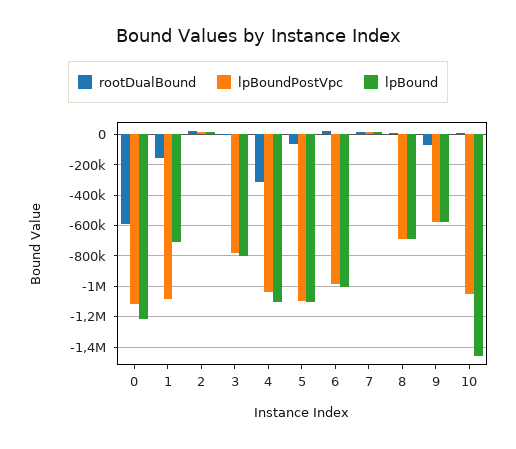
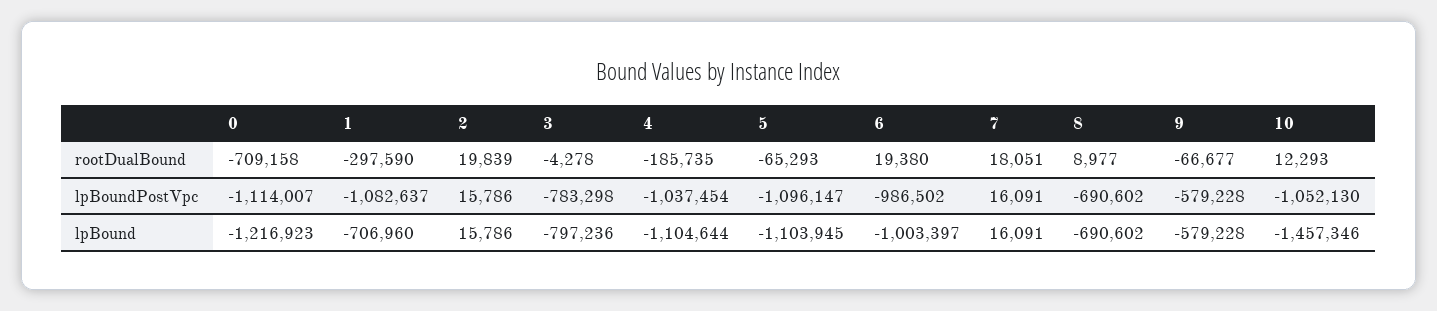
rootDualBound, 0: -600000 -> -709158
rootDualBound, 1: -150000 -> -297590
rootDualBound, 4: -300000 -> -185735

